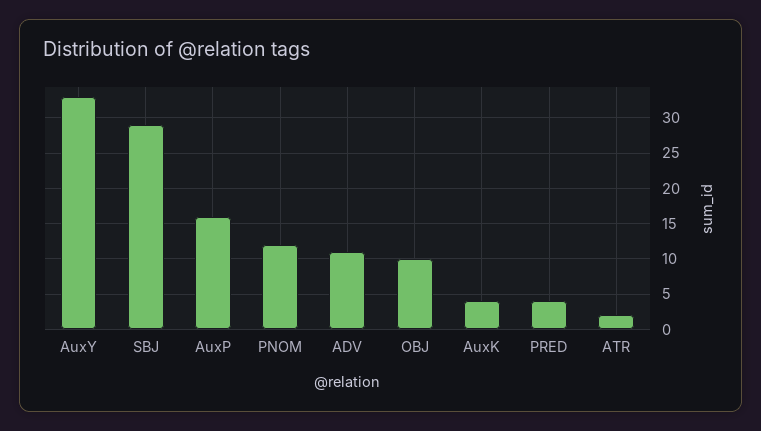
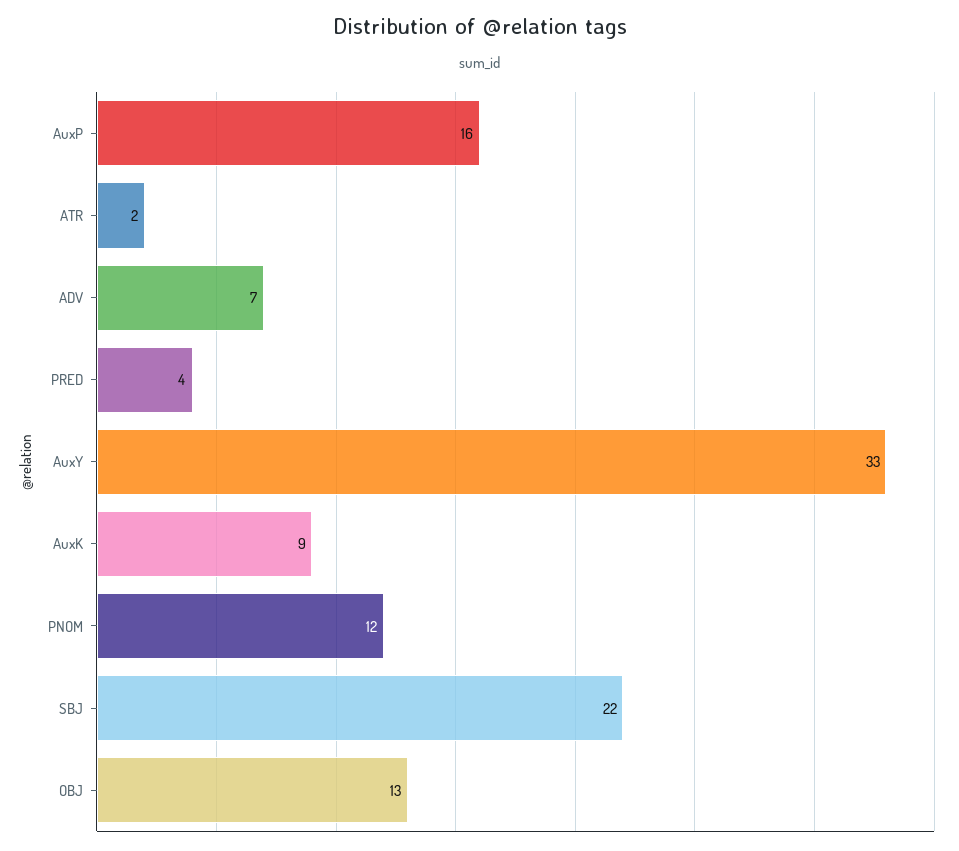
SBJ: 29 -> 22
ADV: 11 -> 7
OBJ: 10 -> 13
AuxK: 4 -> 9

